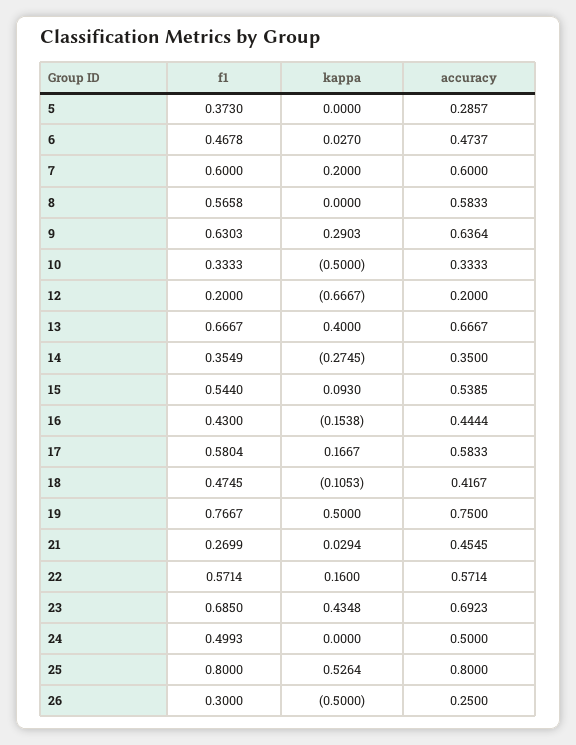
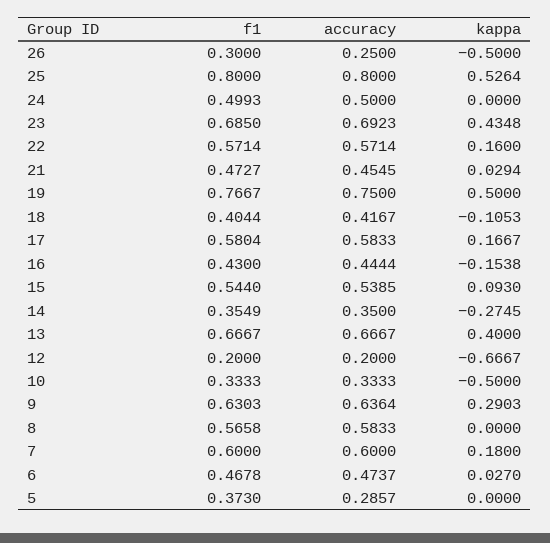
kappa, 7: 0.2 -> 0.18
f1, 18: 0.4745 -> 0.4044
f1, 21: 0.2699 -> 0.4727

